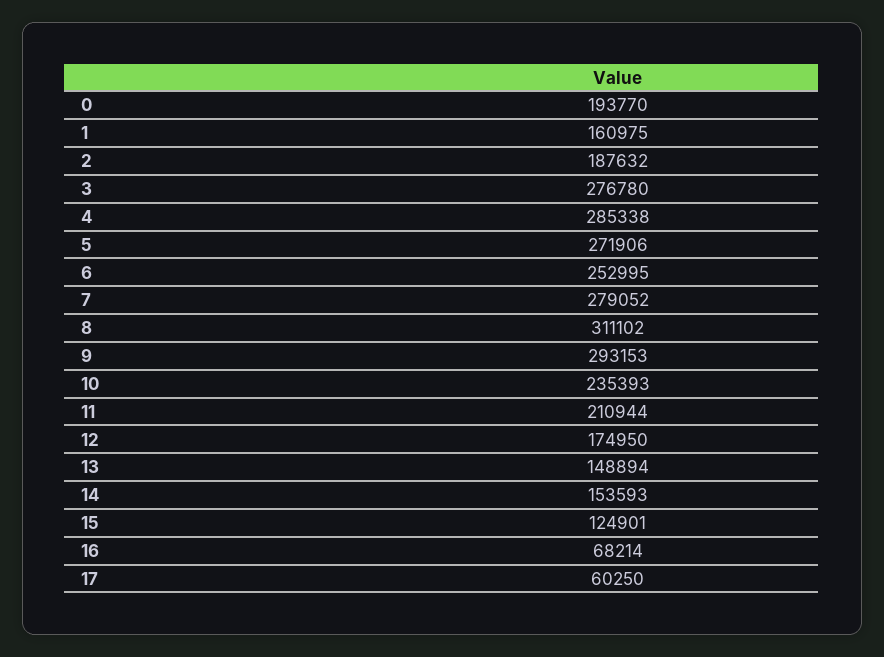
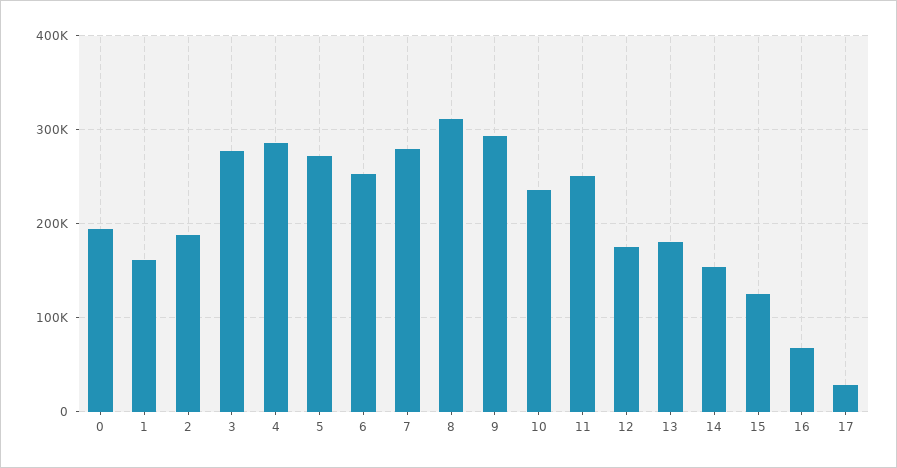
11: 210944 -> 250000
13: 148894 -> 180000
17: 60250 -> 30000

